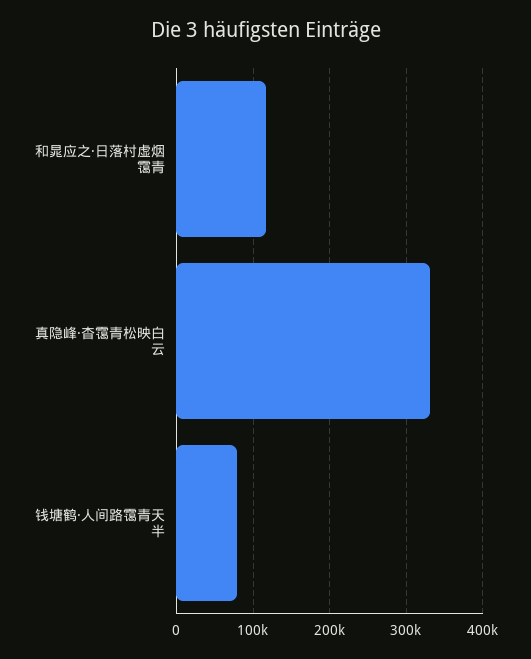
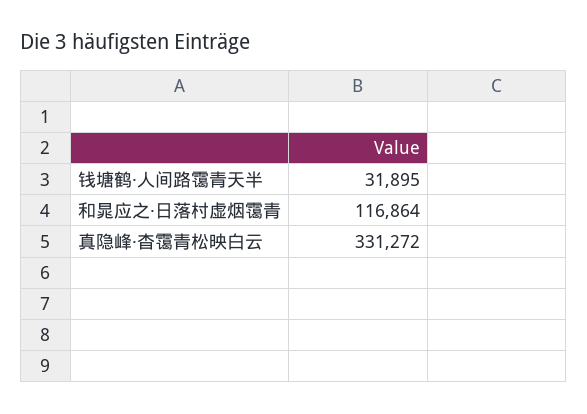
钱塘鹤·人间路霭青天半: 80000 -> 31895

